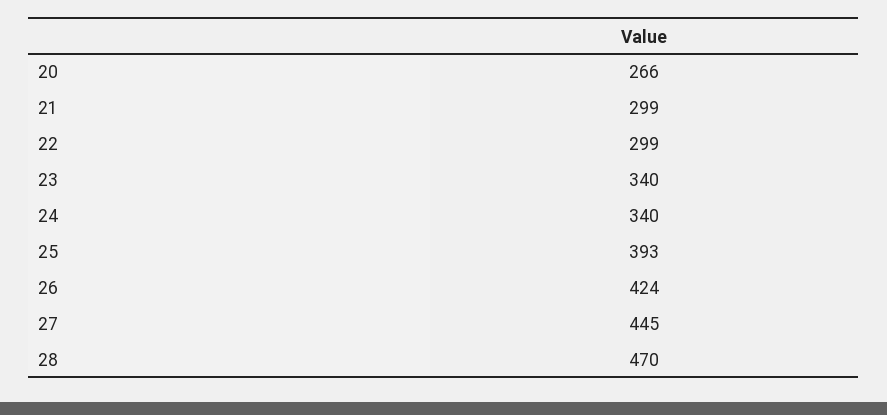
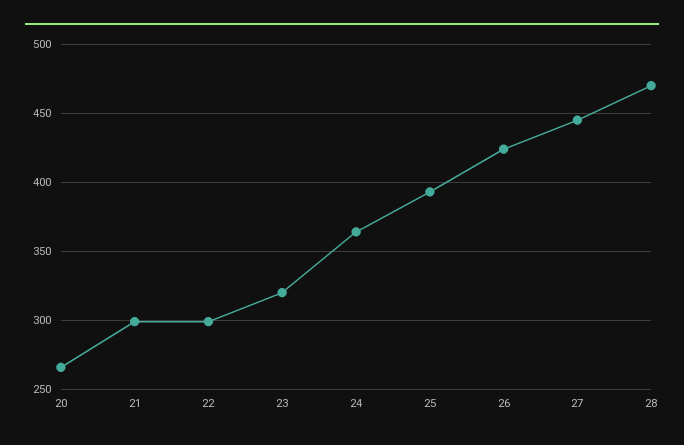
23: 340 -> 320
24: 340 -> 365

